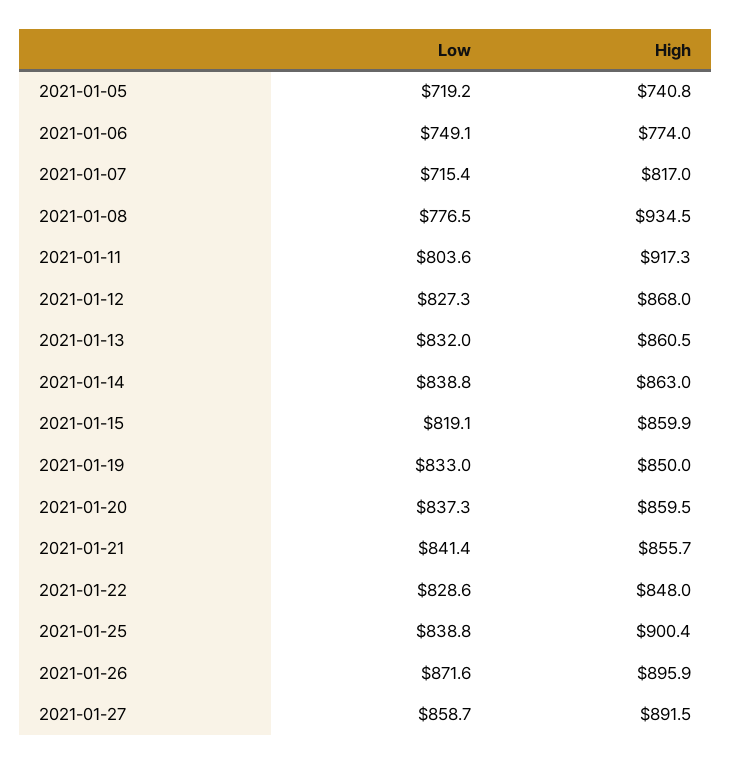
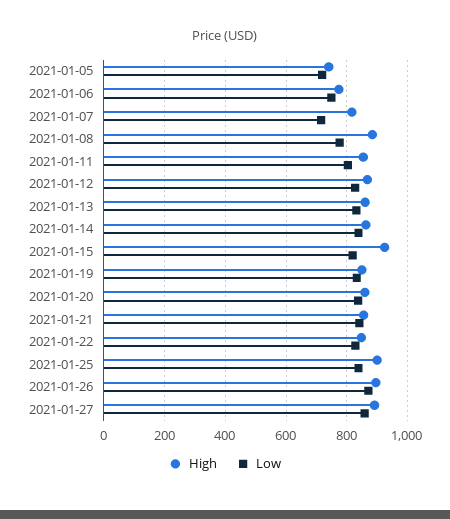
High, 2021-01-08: 934.5 -> 880
High, 2021-01-11: 917.3 -> 860
High, 2021-01-15: 859.9 -> 920

